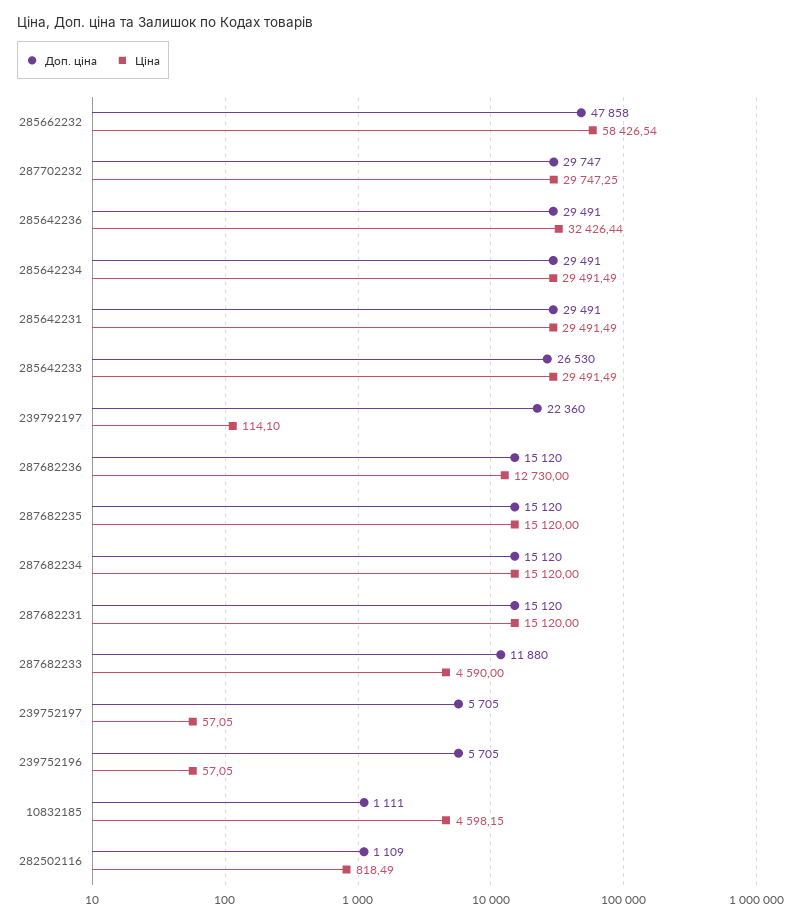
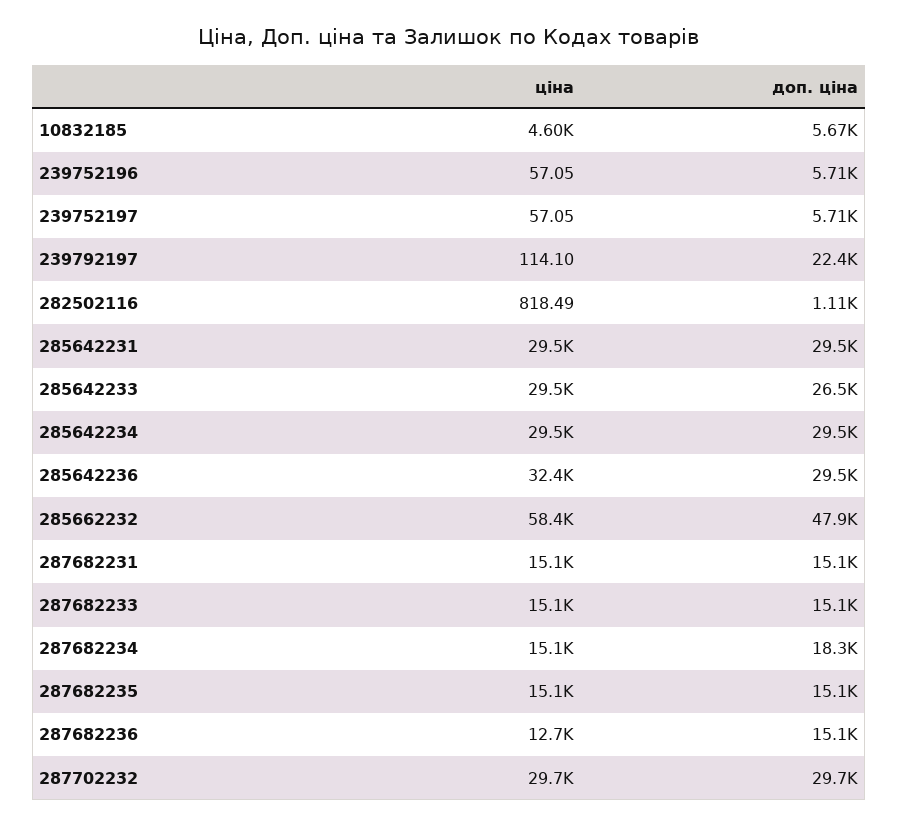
Доп. ціна, 287682234: 15120 -> 18300
Доп. ціна, 287682233: 11880 -> 15100
Ціна, 287682233: 4590 -> 15100
Доп. ціна, 10832185: 1111 -> 5670

